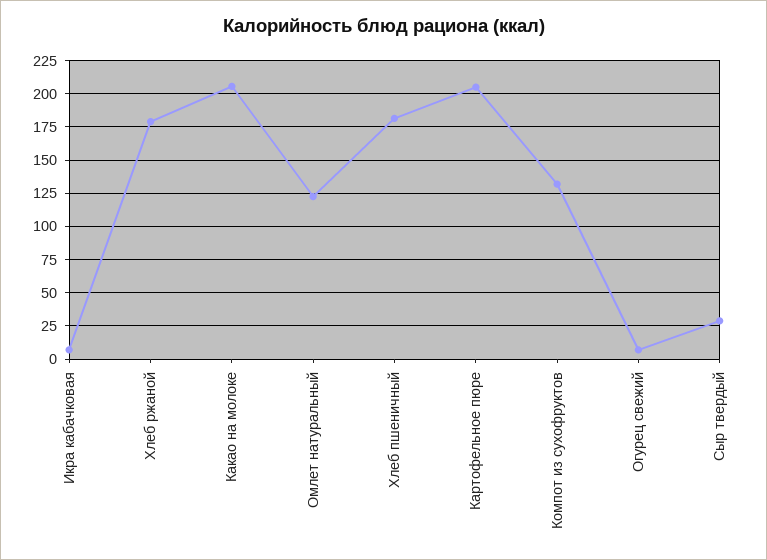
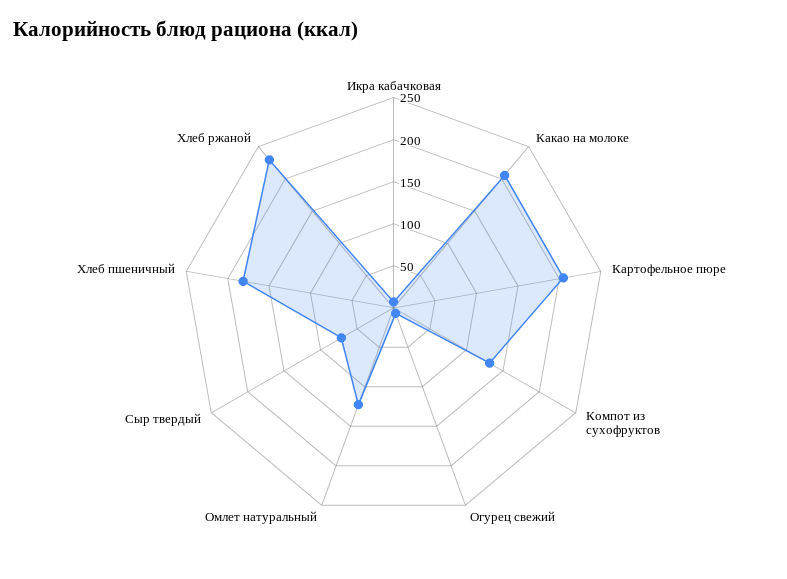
Хлеб ржаной: 180 -> 230
Сыр твердый: 30 -> 70

